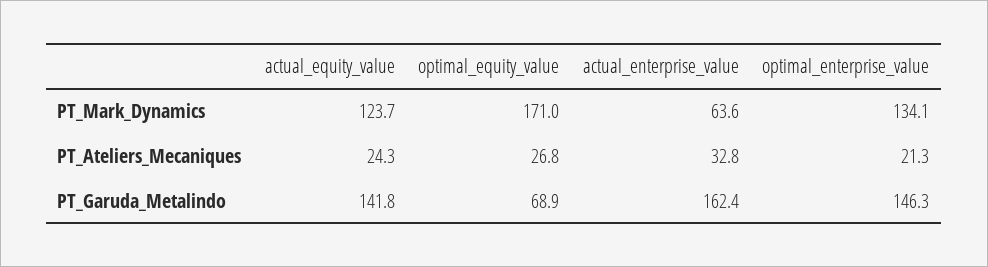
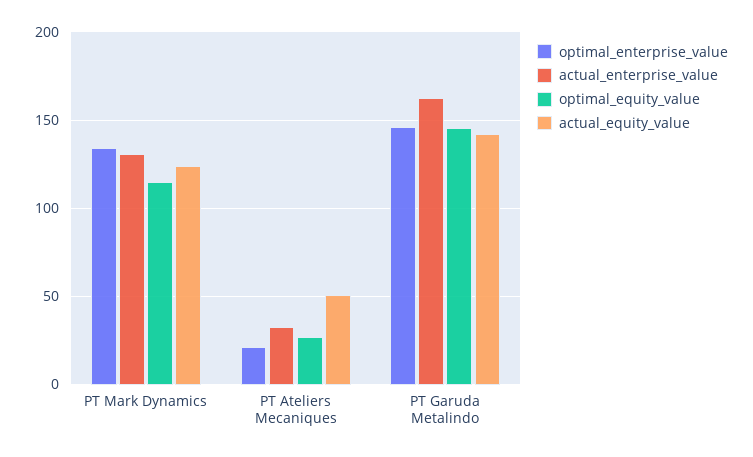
optimal_equity_value, PT_Mark_Dynamics: 171 -> 115
actual_enterprise_value, PT_Mark_Dynamics: 63.6 -> 130
actual_equity_value, PT_Ateliers_Mecaniques: 24.3 -> 50
optimal_equity_value, PT_Garuda_Metalindo: 68.9 -> 145

